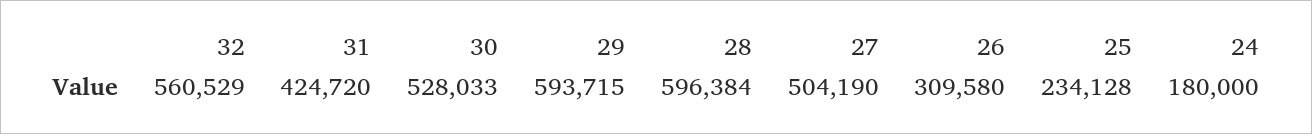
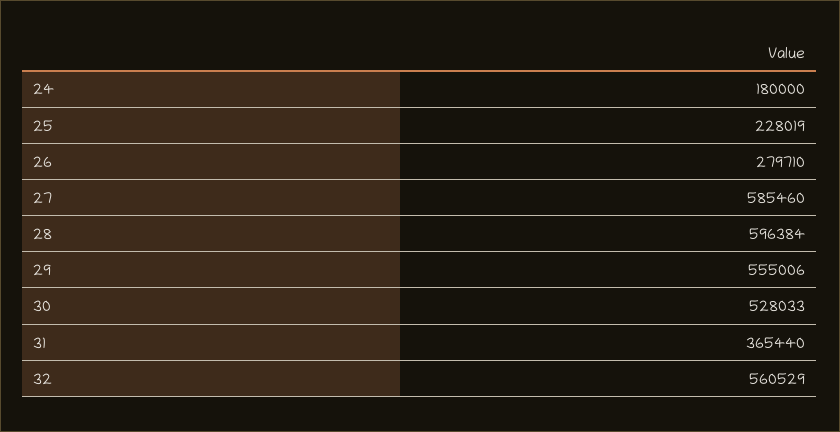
31: 424720 -> 365440
29: 593715 -> 555006
27: 504190 -> 585460
26: 309580 -> 279710
25: 234128 -> 228019

